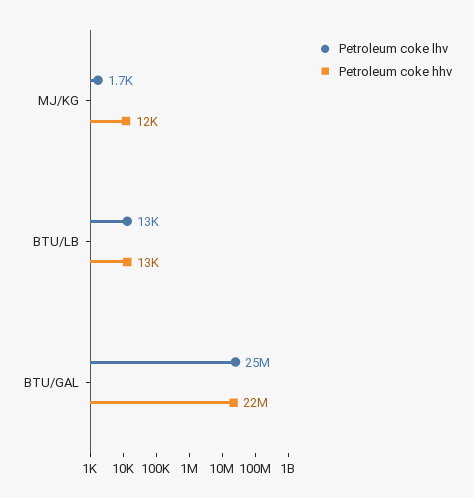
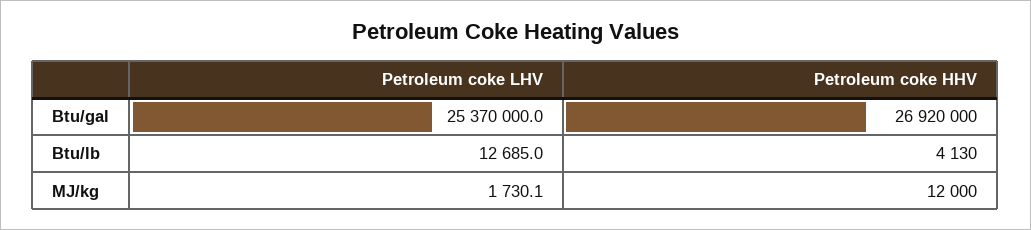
Petroleum coke hhv, BTU/LB: 13000 -> 4130
Petroleum coke hhv, BTU/GAL: 22000000 -> 26920000

